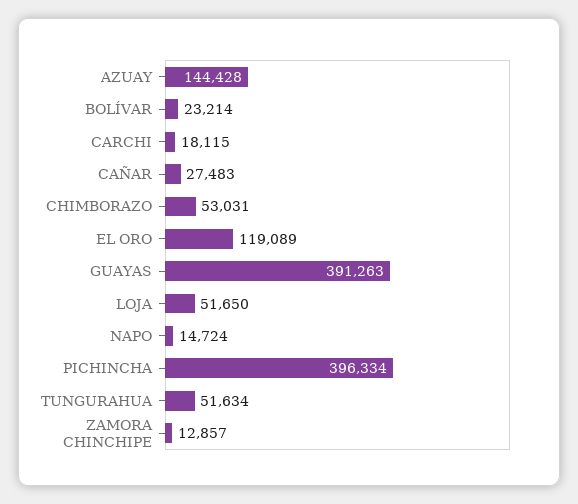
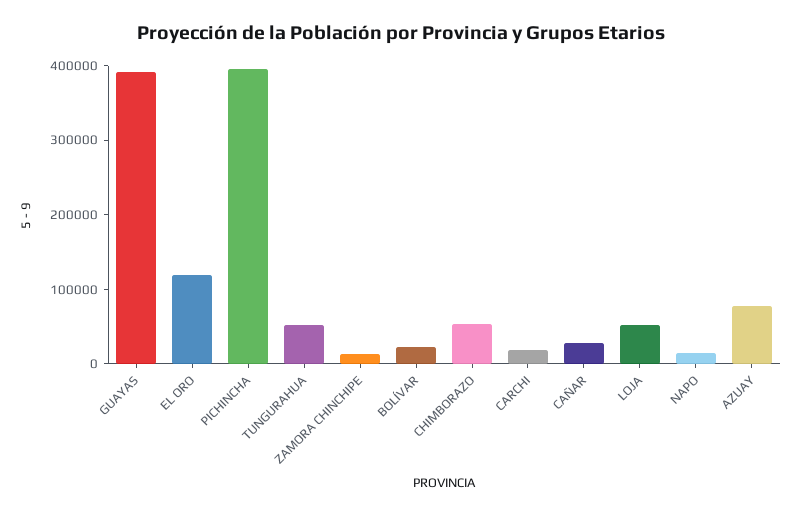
AZUAY: 144428 -> 80000

